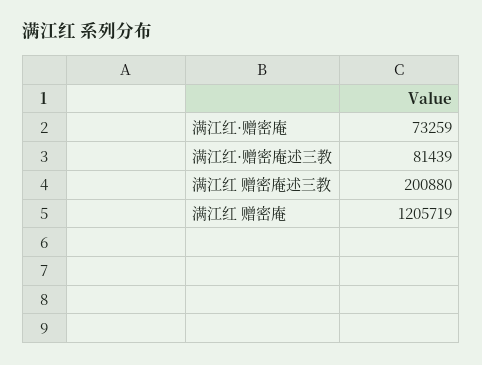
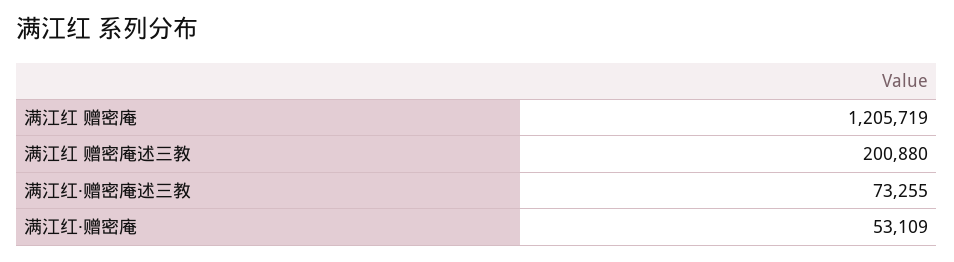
满江红·赠密庵: 73259 -> 53109
满江红·赠密庵述三教: 81439 -> 73255

